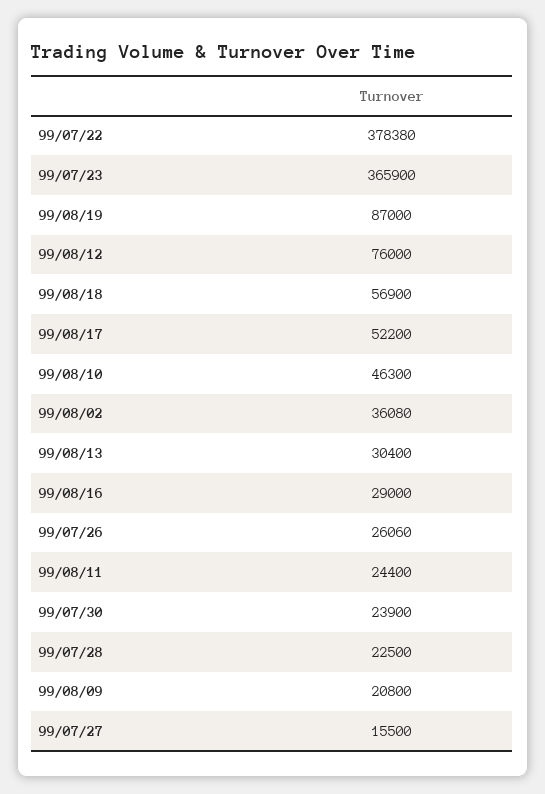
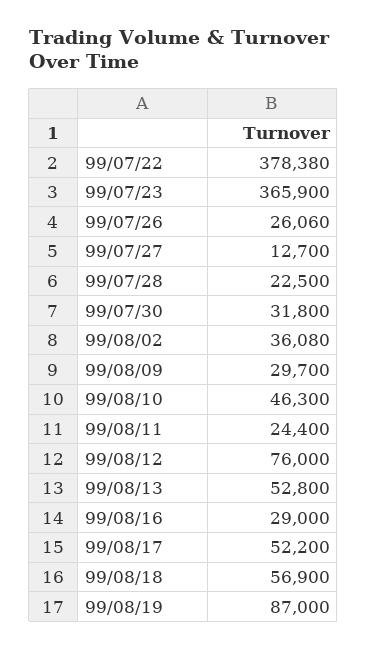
99/08/13: 30400 -> 52800
99/07/30: 23900 -> 31800
99/08/09: 20800 -> 29700
99/07/27: 15500 -> 12700

